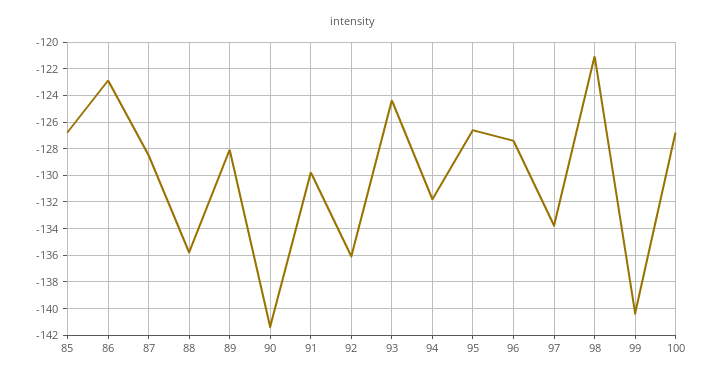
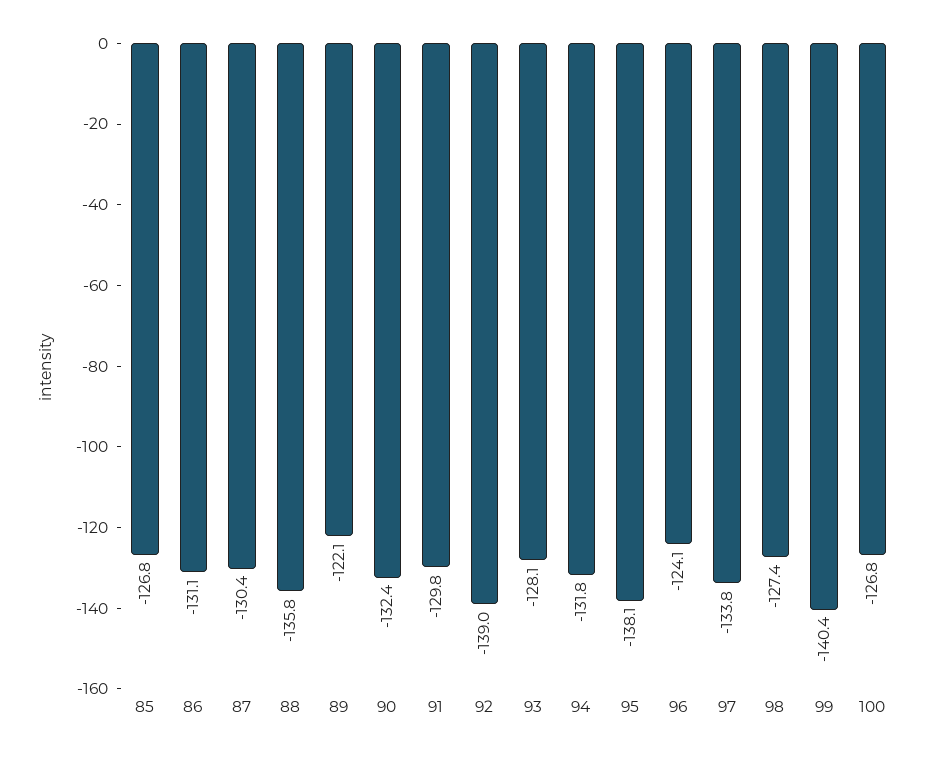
86: -123 -> -131.1
87: -128.5 -> -130.4
89: -128 -> -122.1
90: -141.5 -> -132.4
92: -136 -> -139
93: -124.5 -> -128.1
95: -126.5 -> -138.1
96: -127.5 -> -124.1
98: -121 -> -127.4

